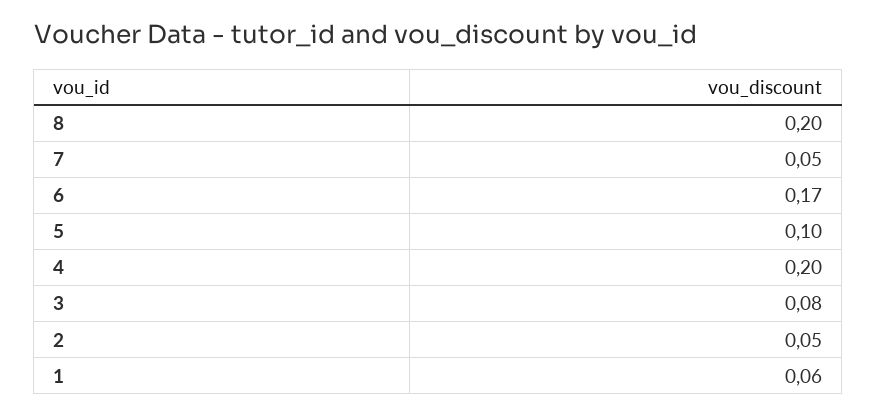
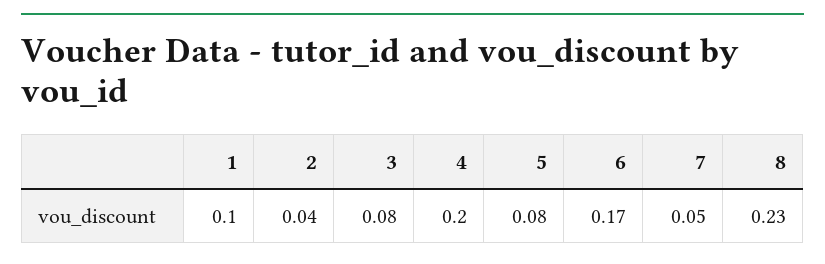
8: 0.2 -> 0.23
5: 0.1 -> 0.08
2: 0.05 -> 0.04
1: 0.06 -> 0.1

